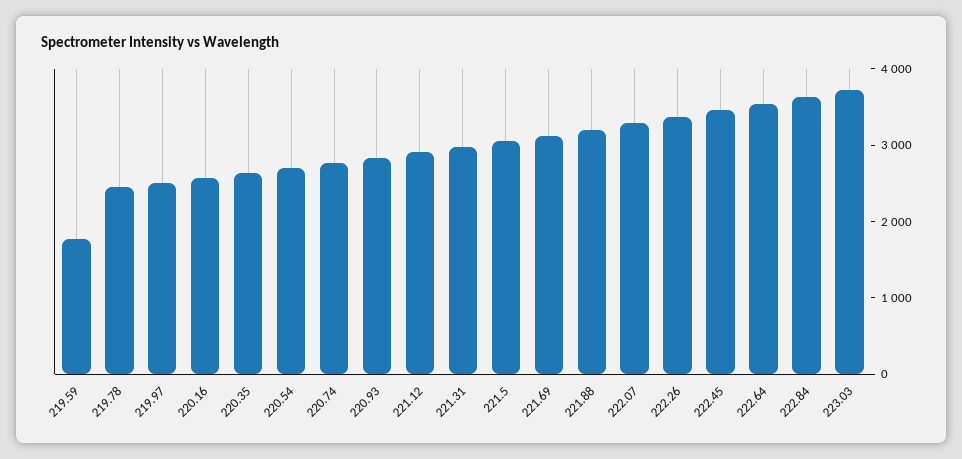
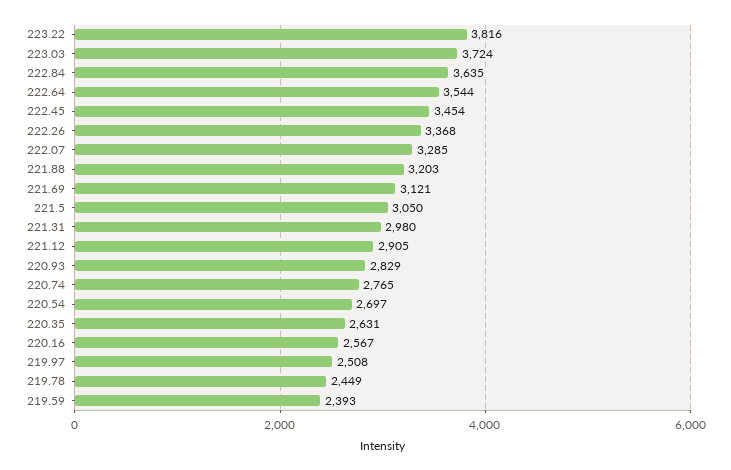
219.59: 1800 -> 2393
223.22: none -> 3816

